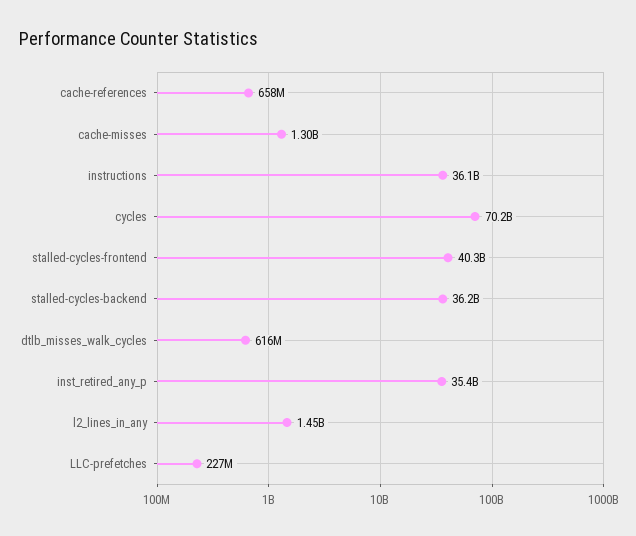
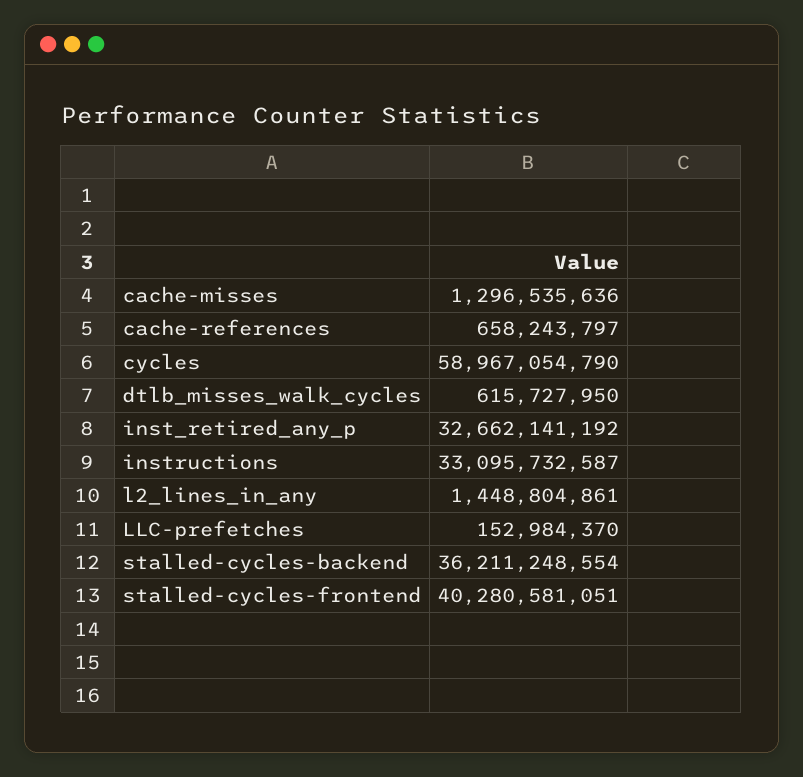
instructions: 36100000000 -> 33095732587
cycles: 70200000000 -> 58967054790
inst_retired_any_p: 35400000000 -> 32662141192
LLC-prefetches: 227000000 -> 152984370

